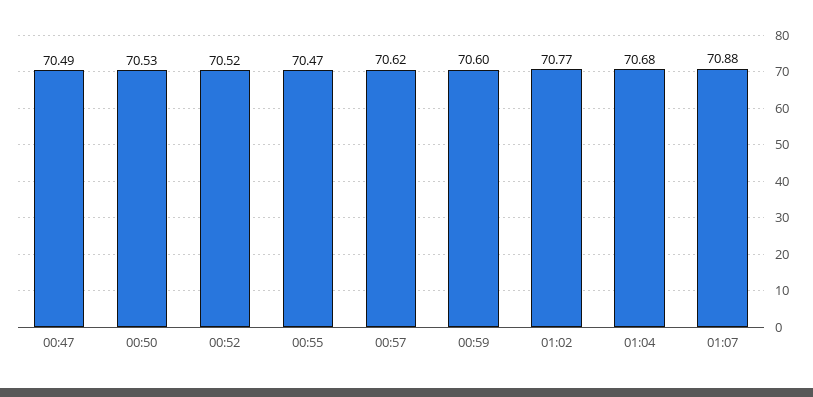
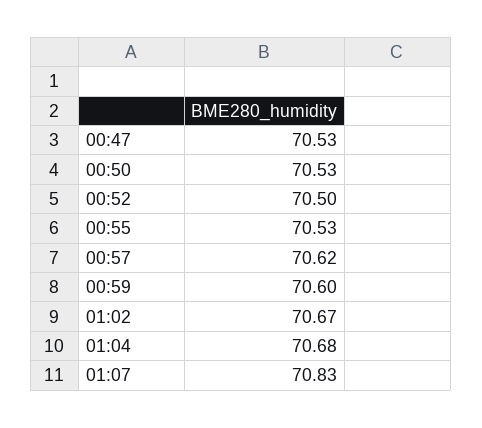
00:47: 70.49 -> 70.53
00:52: 70.52 -> 70.5
00:55: 70.47 -> 70.53
01:02: 70.77 -> 70.67
01:07: 70.88 -> 70.83

